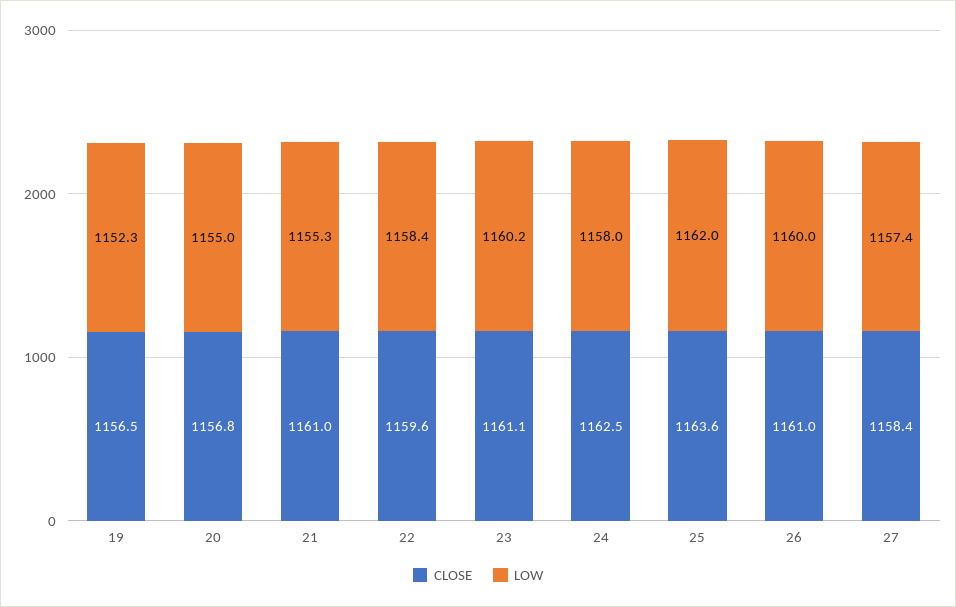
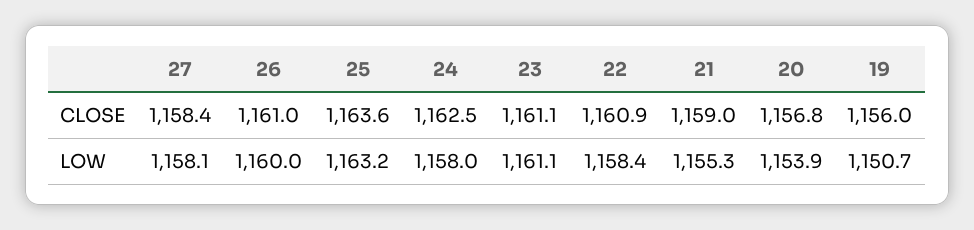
CLOSE, 19: 1156.5 -> 1156
LOW, 19: 1152.3 -> 1150.7
LOW, 20: 1155 -> 1153.9
CLOSE, 21: 1161 -> 1159
CLOSE, 22: 1159.6 -> 1160.9
LOW, 23: 1160.2 -> 1161.1
LOW, 25: 1162 -> 1163.2
LOW, 27: 1157.4 -> 1158.1

